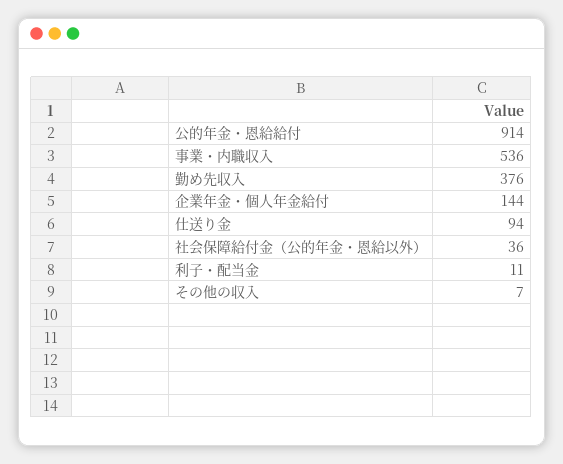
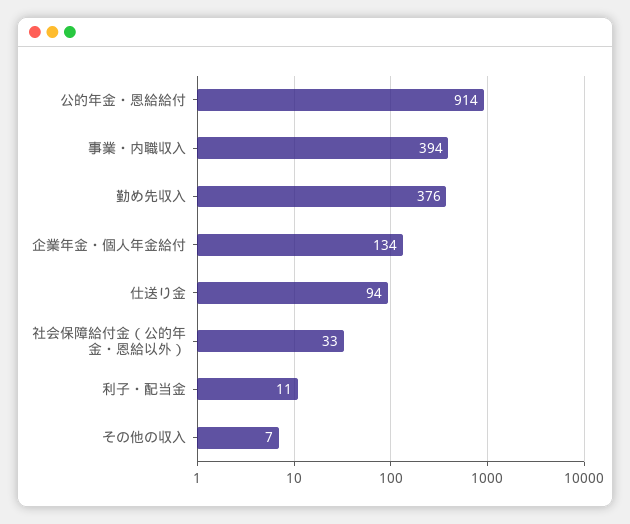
事業・内職収入: 536 -> 394
企業年金・個人年金給付: 144 -> 134
社会保障給付金（公的年金・恩給以外）: 36 -> 33

